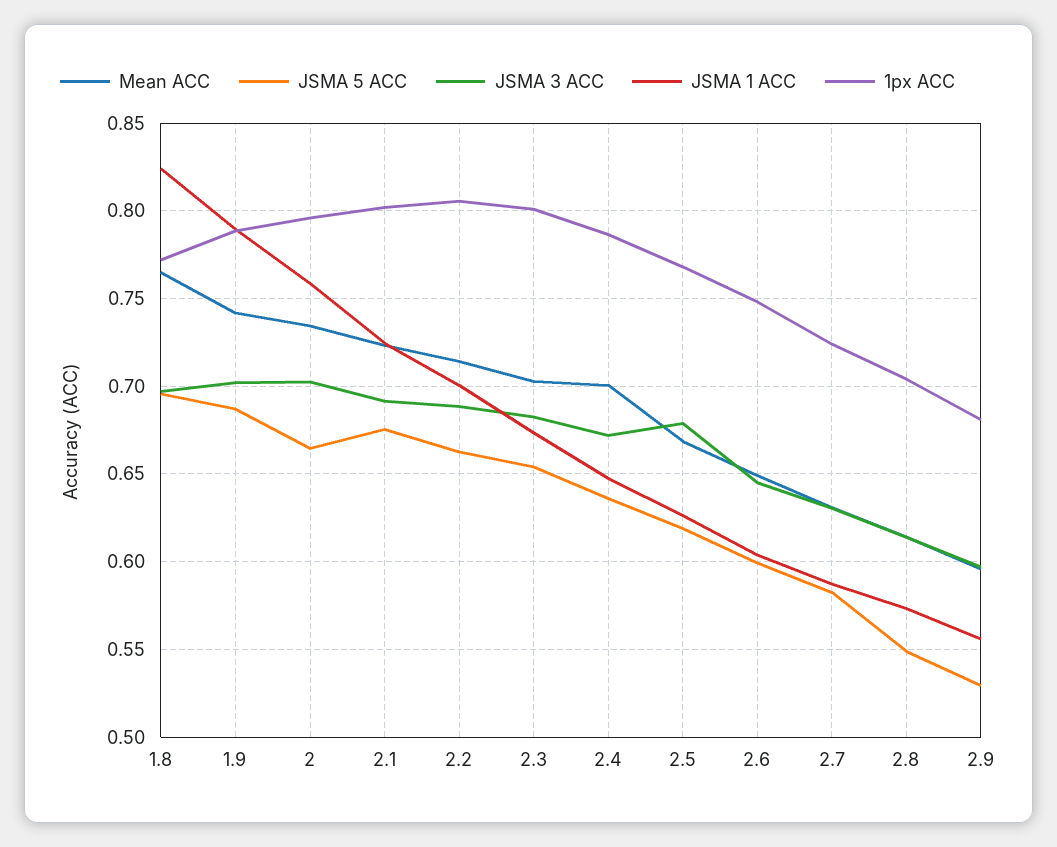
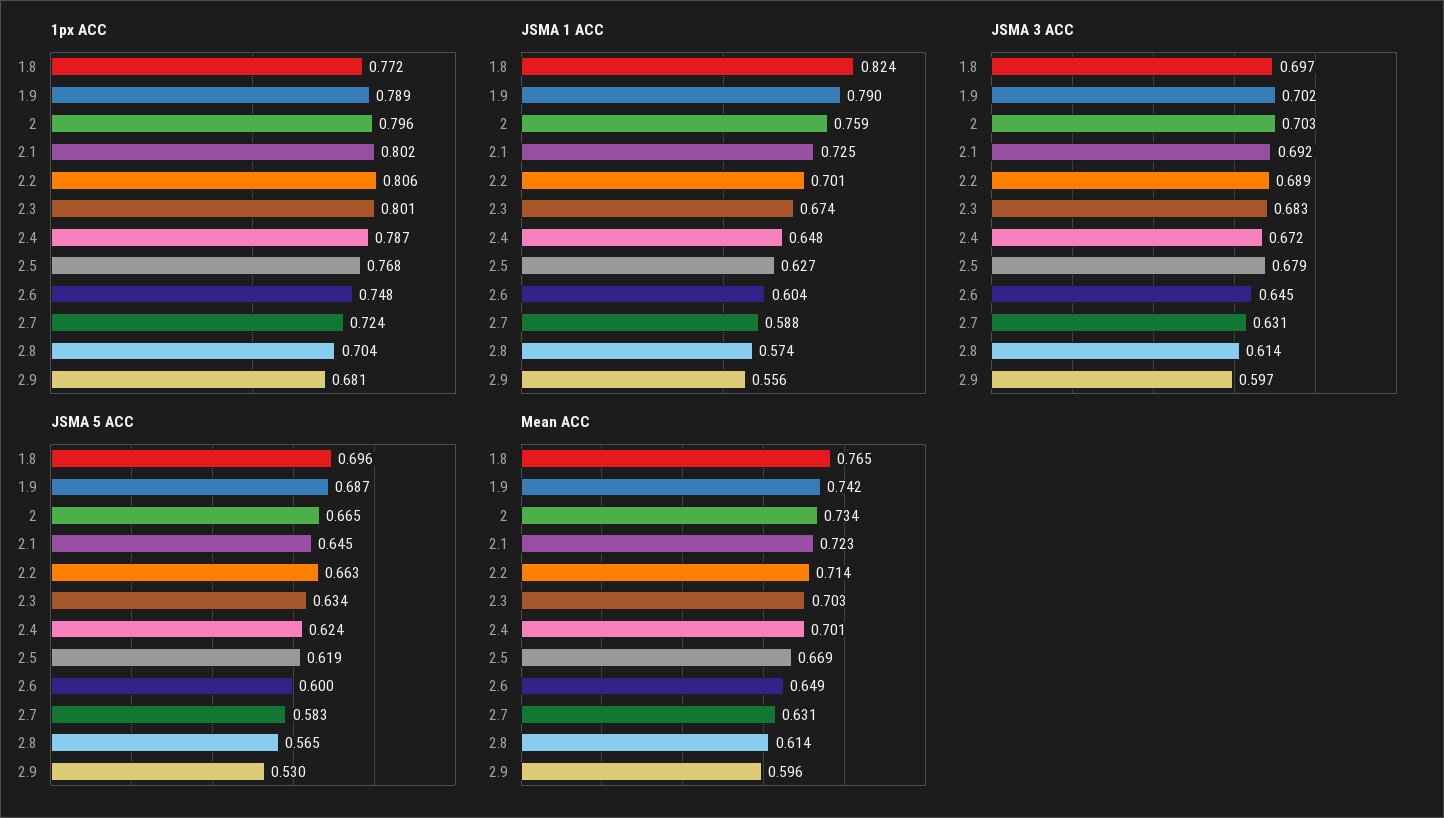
JSMA 5 ACC, 2.1: 0.675 -> 0.645
JSMA 5 ACC, 2.3: 0.655 -> 0.634
JSMA 5 ACC, 2.4: 0.635 -> 0.624
JSMA 5 ACC, 2.8: 0.55 -> 0.565

